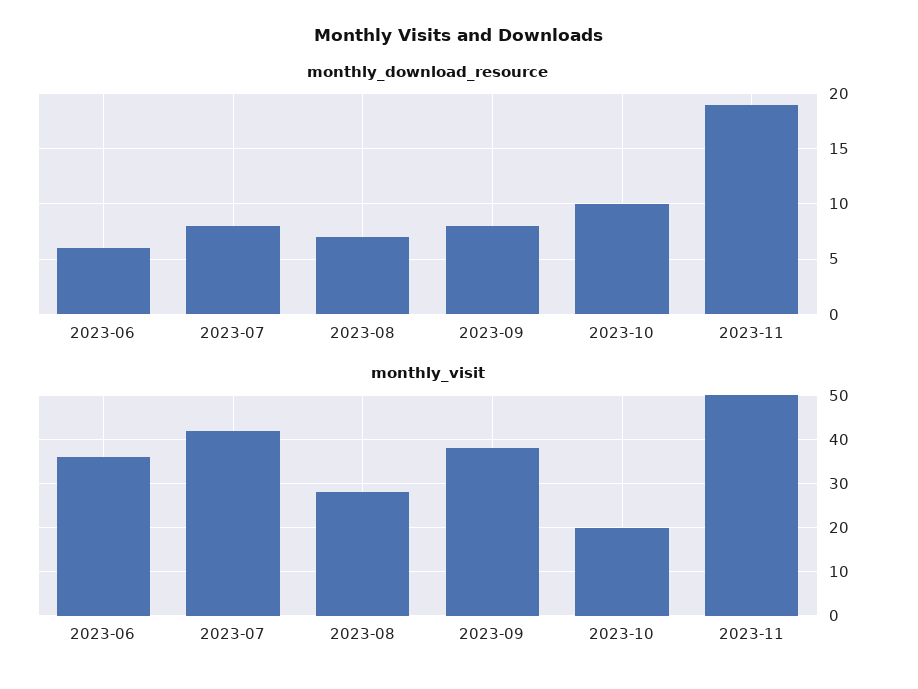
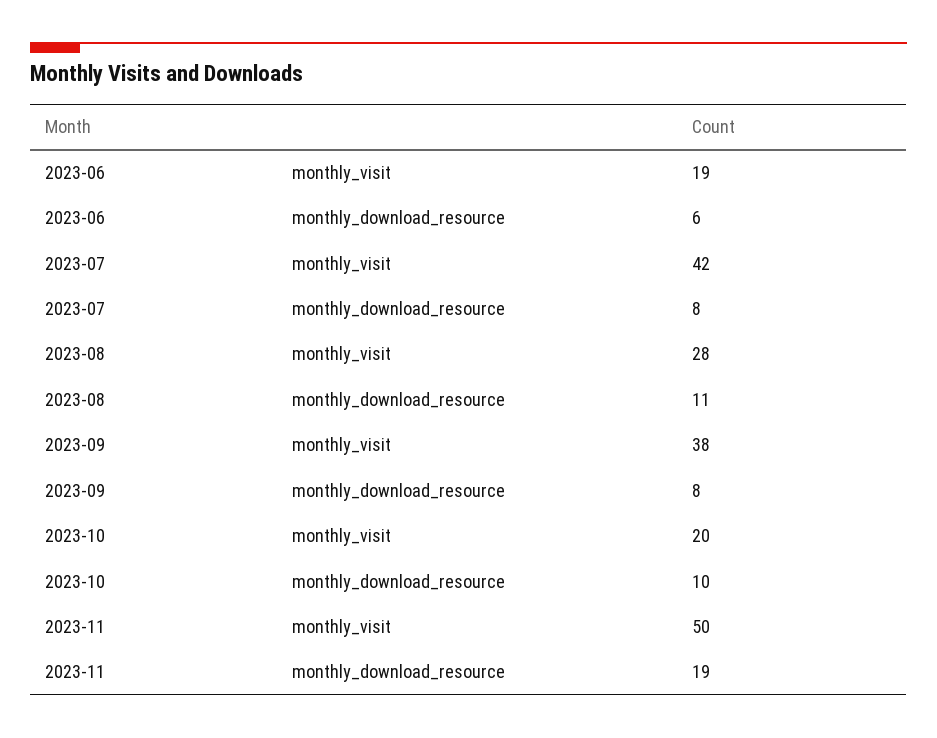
monthly_download_resource, 2023-08: 7 -> 11
monthly_visit, 2023-06: 35 -> 19

